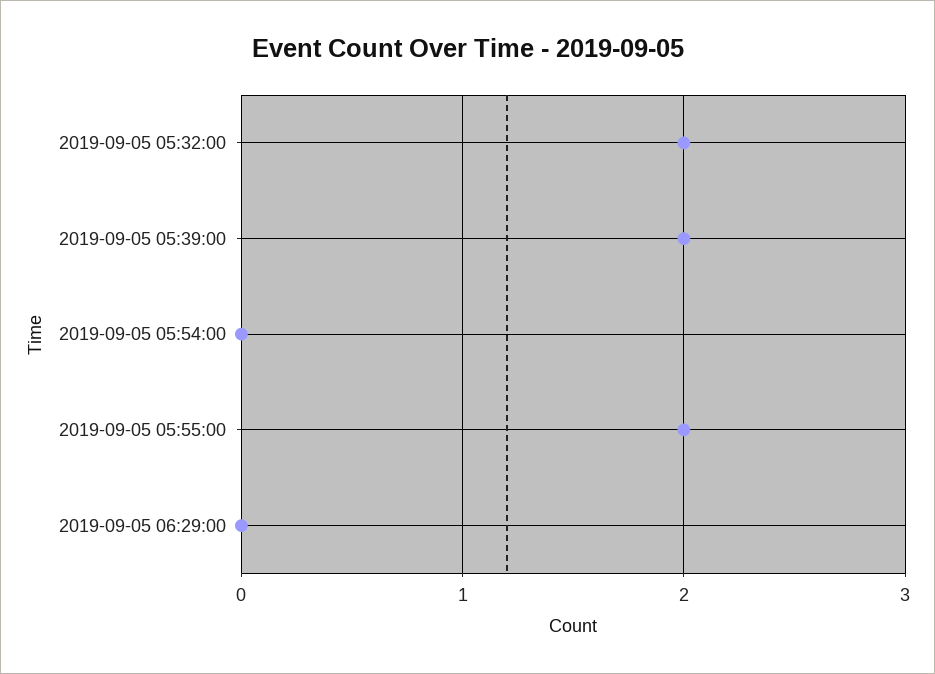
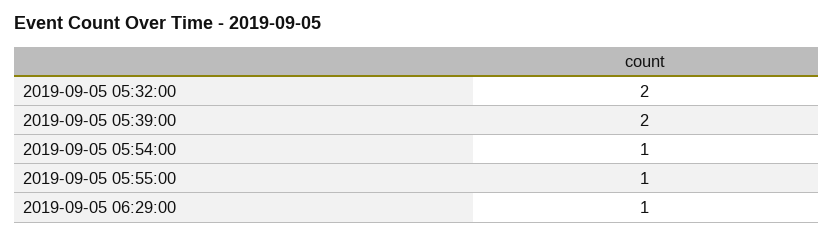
2019-09-05 05:54:00: 0 -> 1
2019-09-05 05:55:00: 2 -> 1
2019-09-05 06:29:00: 0 -> 1

